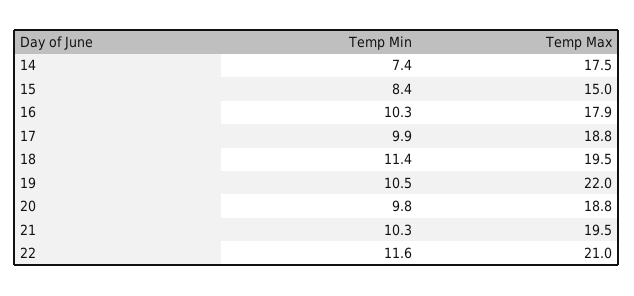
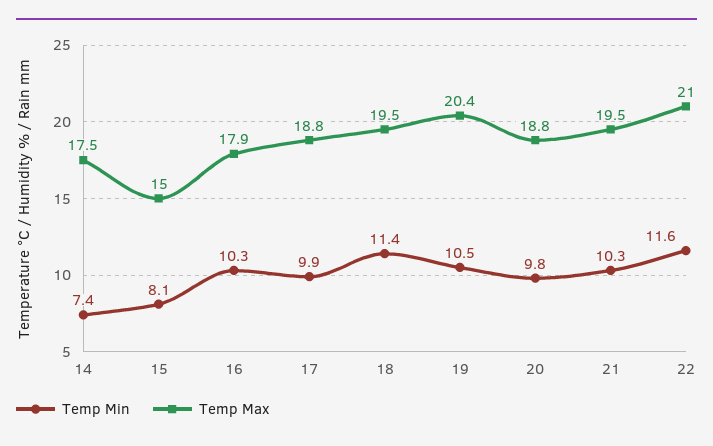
Temp Min, 15: 8.4 -> 8.1
Temp Max, 19: 22 -> 20.4

